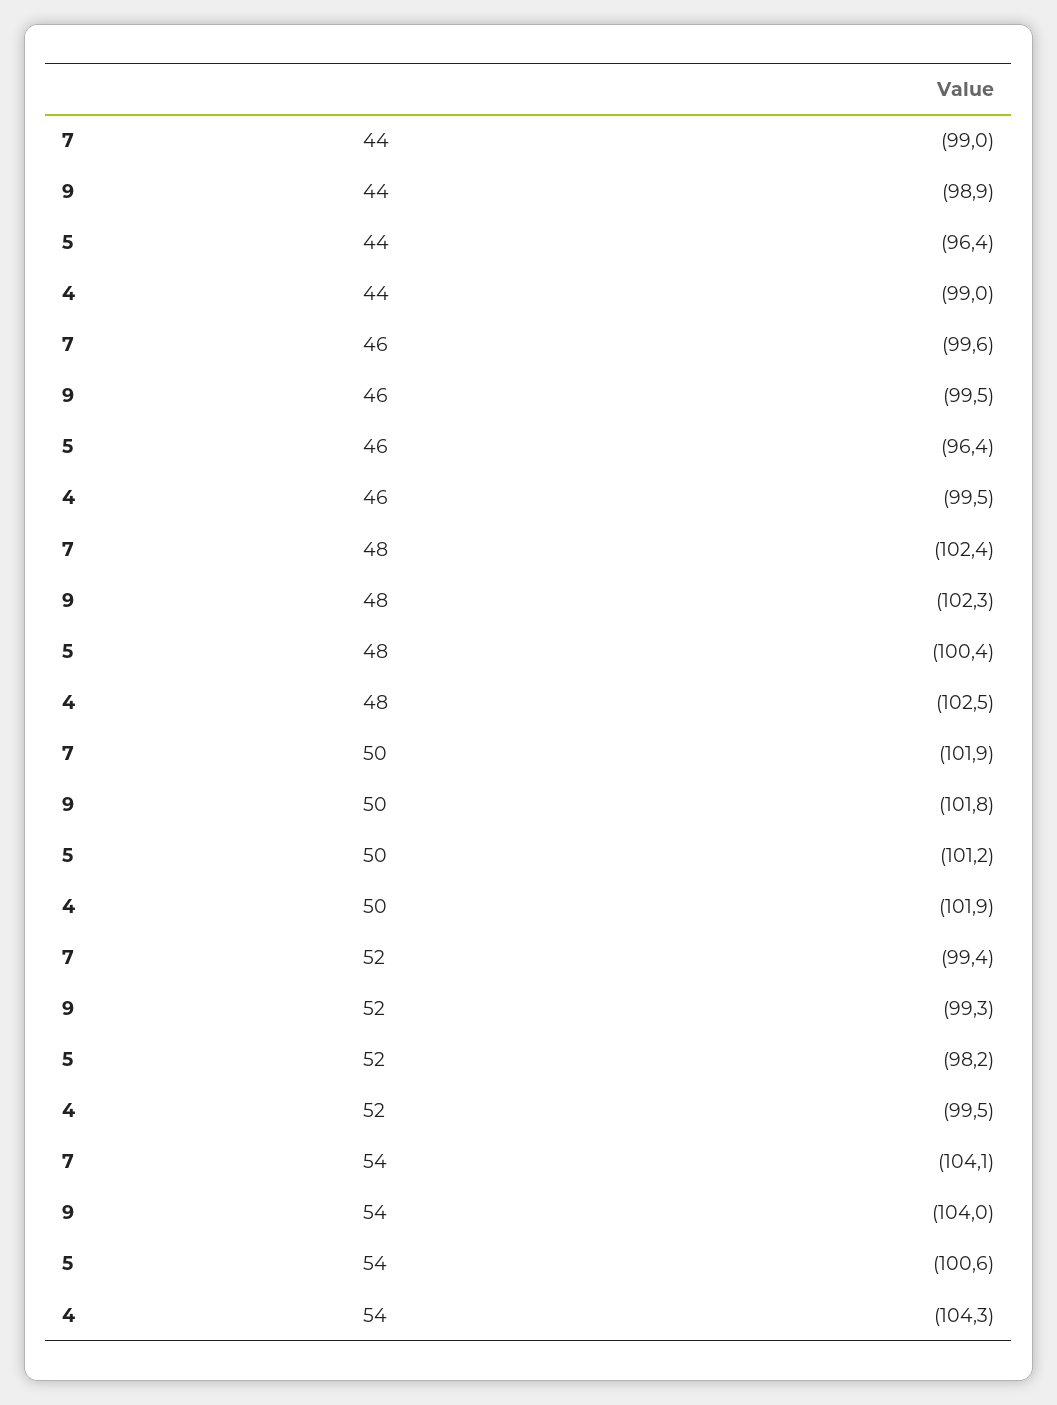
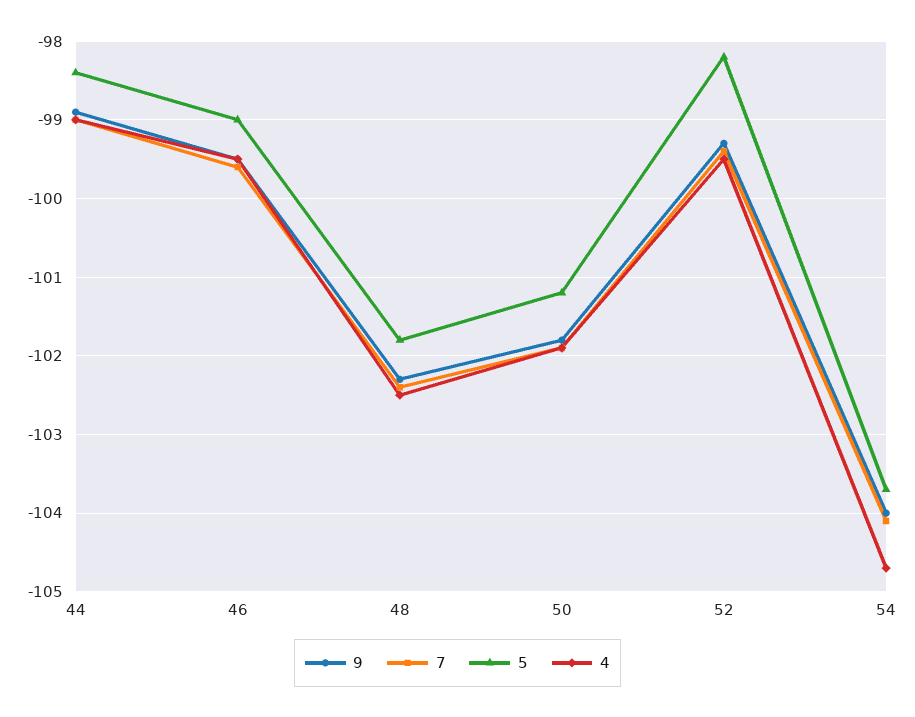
5, 44: -96.4 -> -98.4
5, 46: -96.4 -> -99
5, 48: -100.4 -> -101.8
5, 54: -100.6 -> -103.7
4, 54: -104.3 -> -104.7

